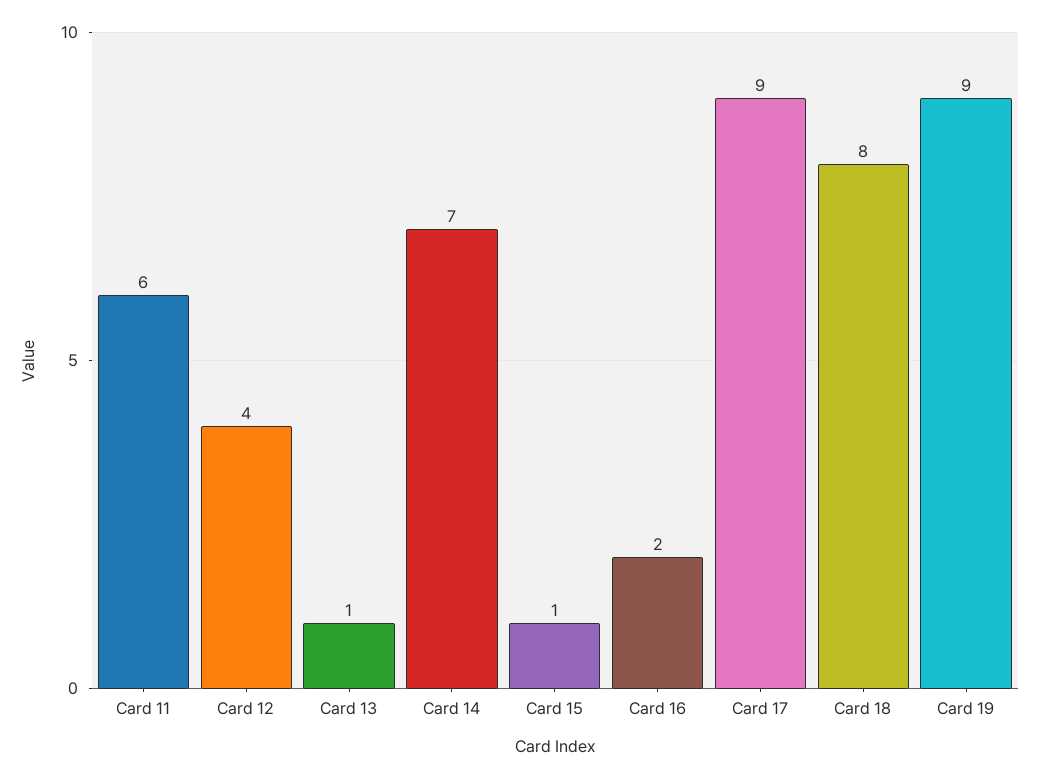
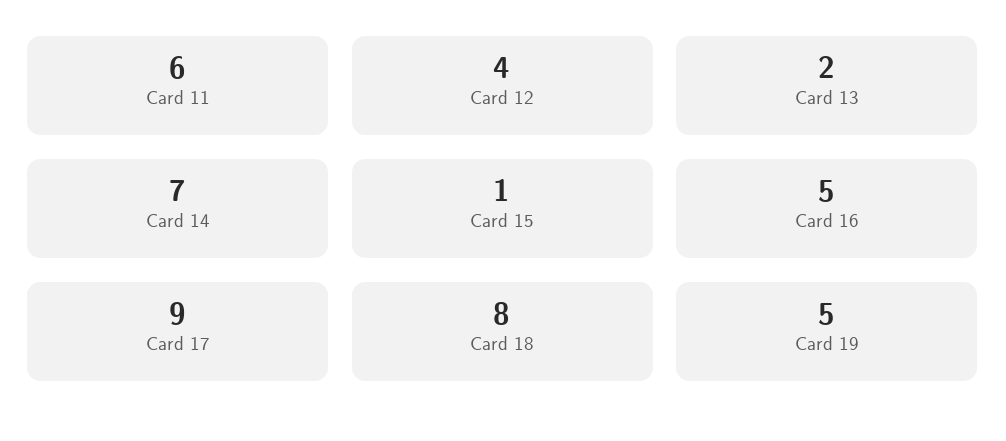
Card 13: 1 -> 2
Card 16: 2 -> 5
Card 19: 9 -> 5

